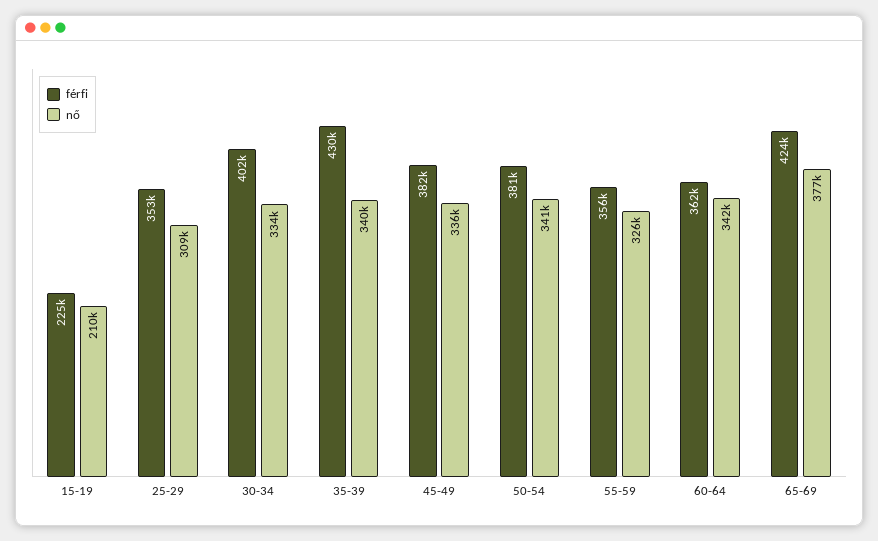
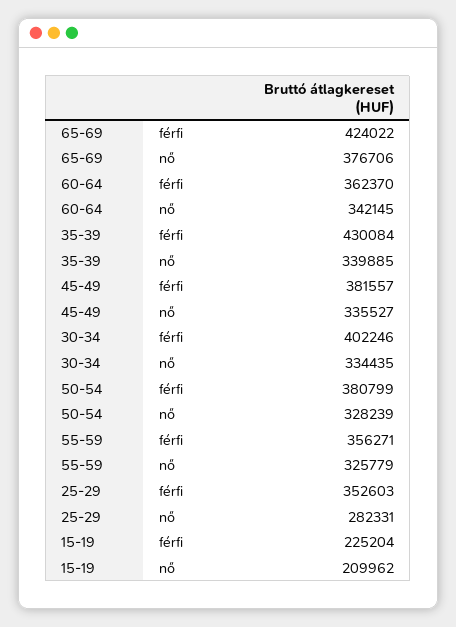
nő, 25-29: 309000 -> 282331
nő, 50-54: 341000 -> 328239

